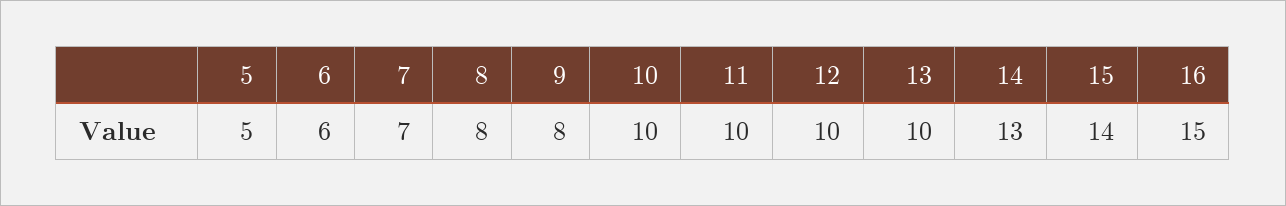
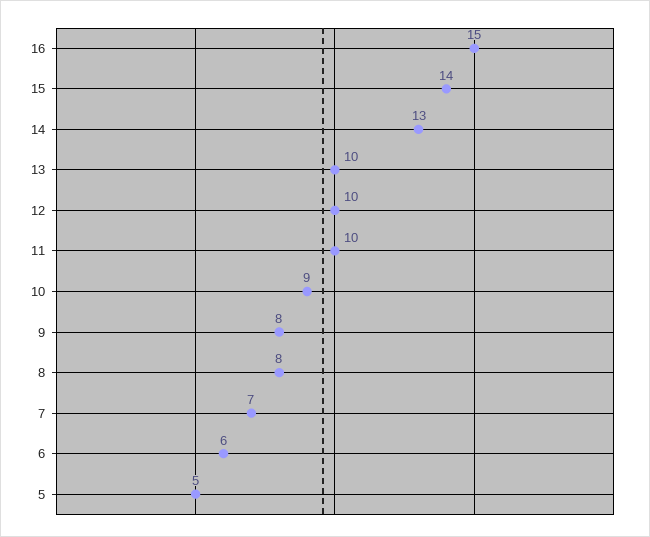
10: 10 -> 9

